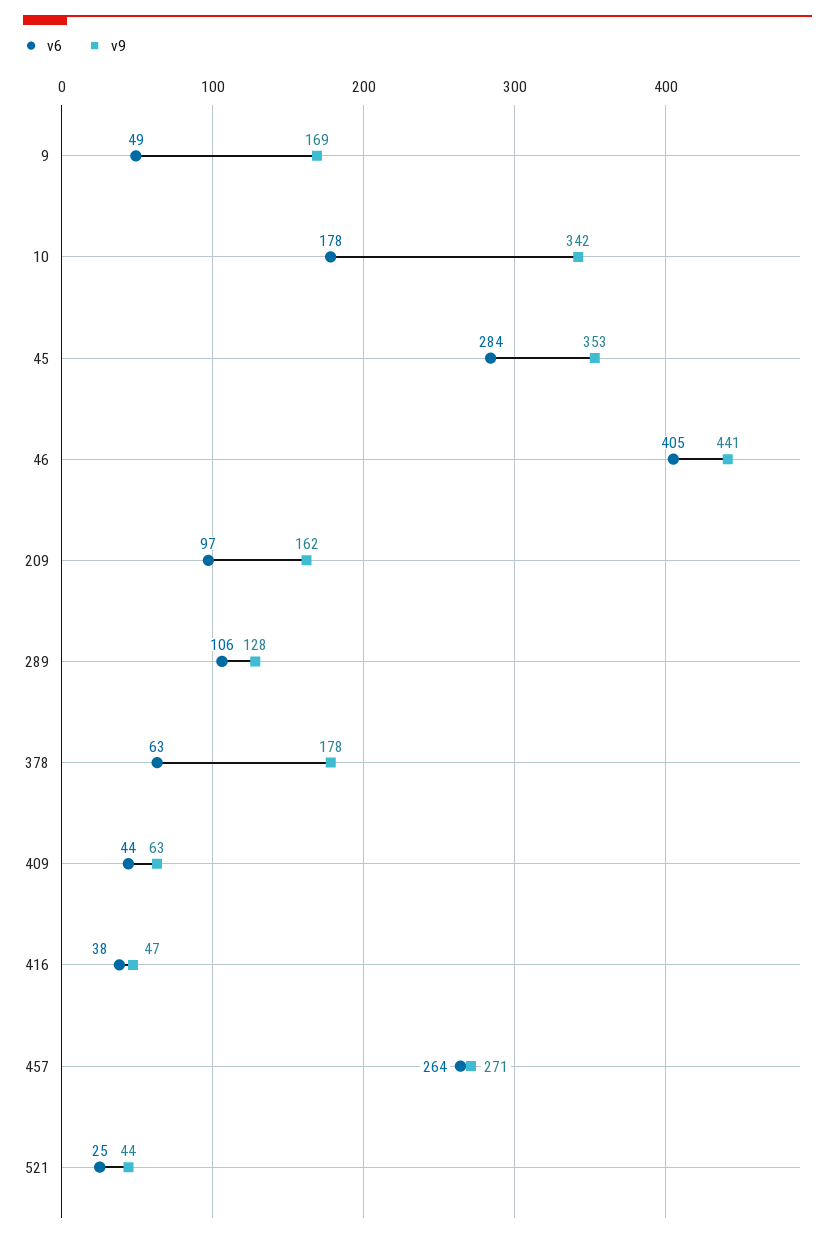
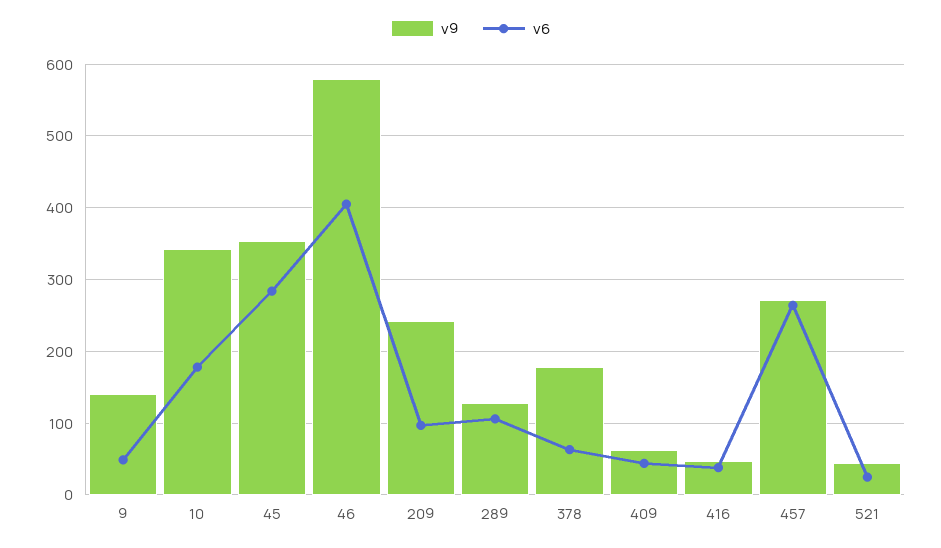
v9, 9: 169 -> 140
v9, 46: 441 -> 580
v9, 209: 162 -> 240

